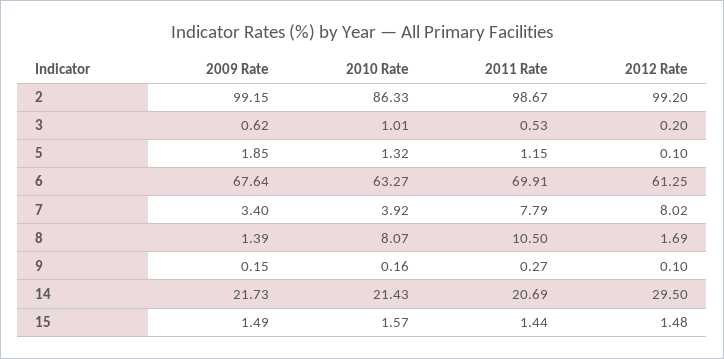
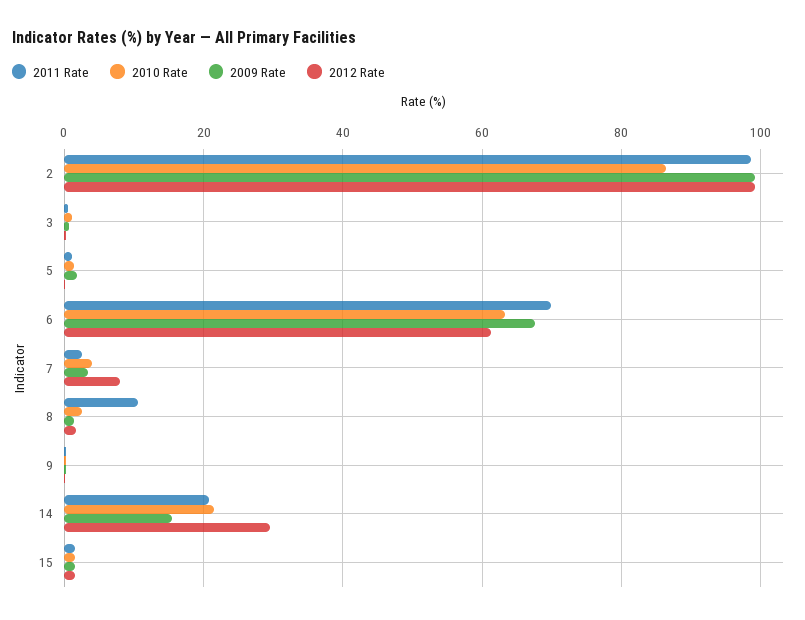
2011 Rate, 7: 7.79 -> 2
2010 Rate, 8: 8.07 -> 2
2009 Rate, 14: 21.73 -> 16

